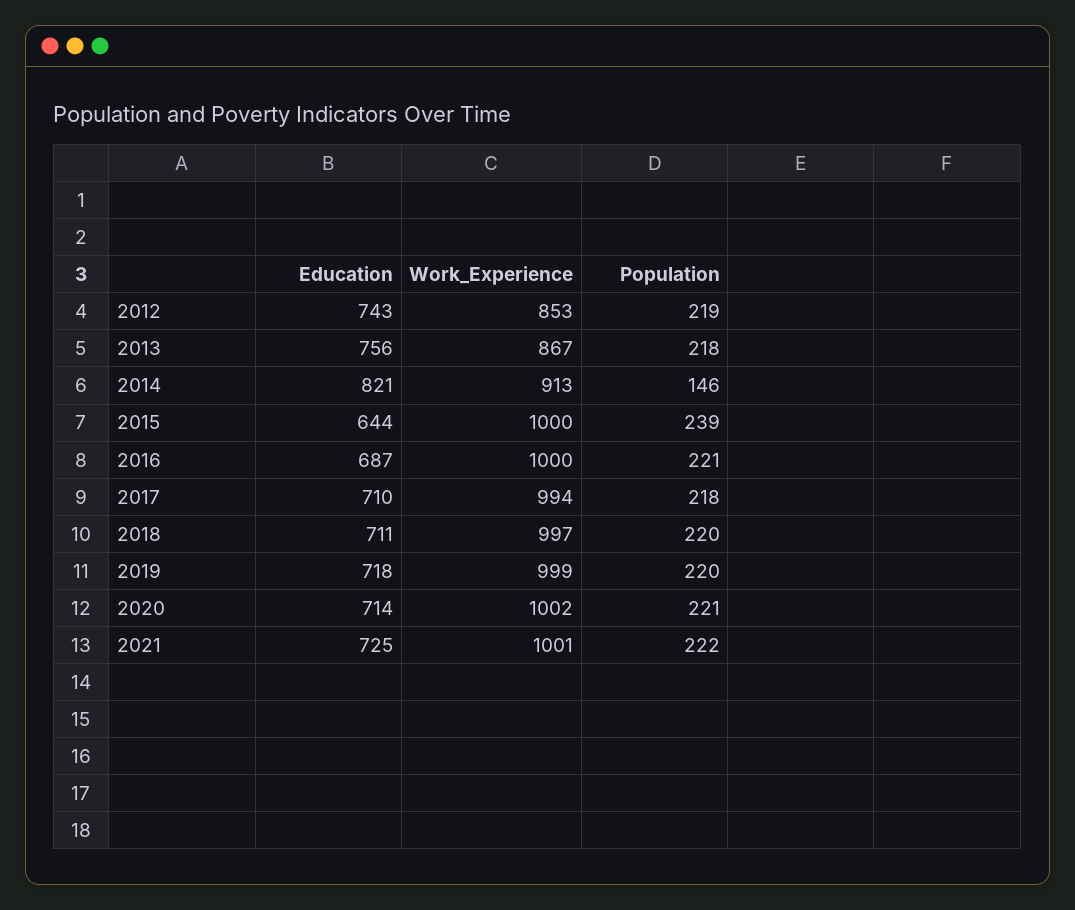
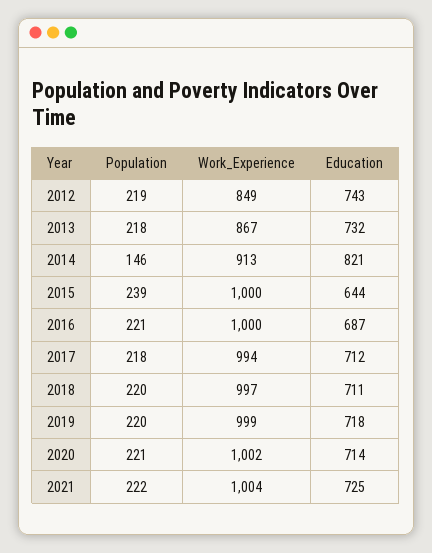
Work_Experience, 2012: 853 -> 849
Education, 2013: 756 -> 732
Education, 2017: 710 -> 712
Work_Experience, 2021: 1001 -> 1004

